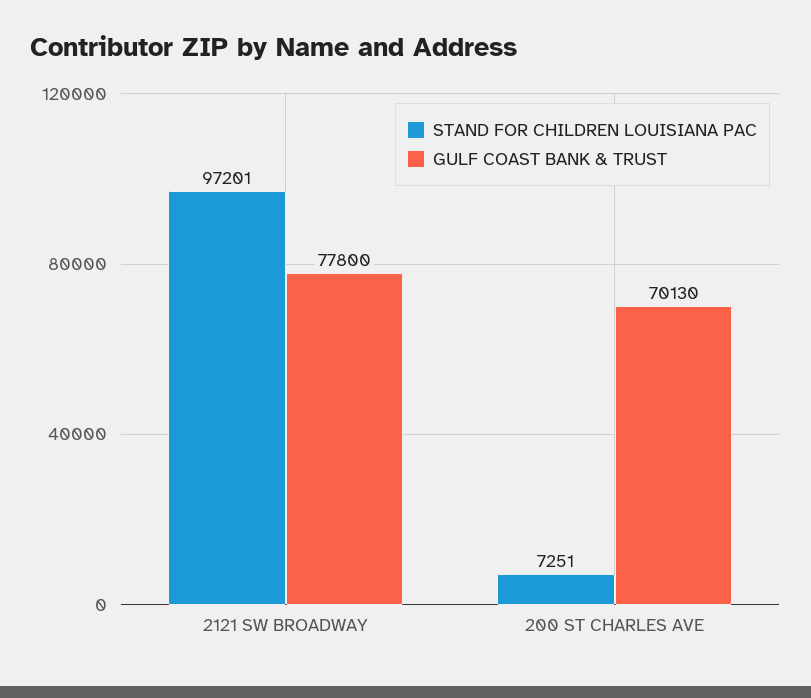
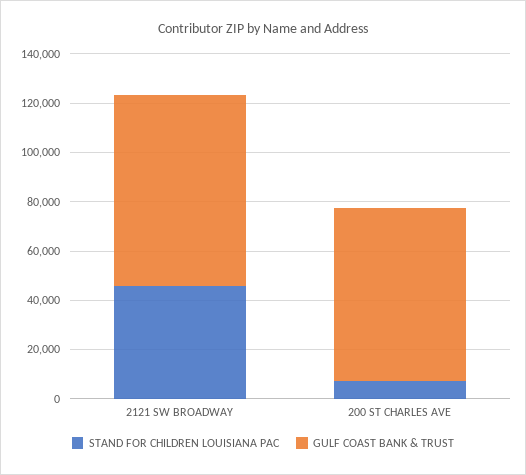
STAND FOR CHILDREN LOUISIANA PAC, 2121 SW BROADWAY: 97201 -> 45000

